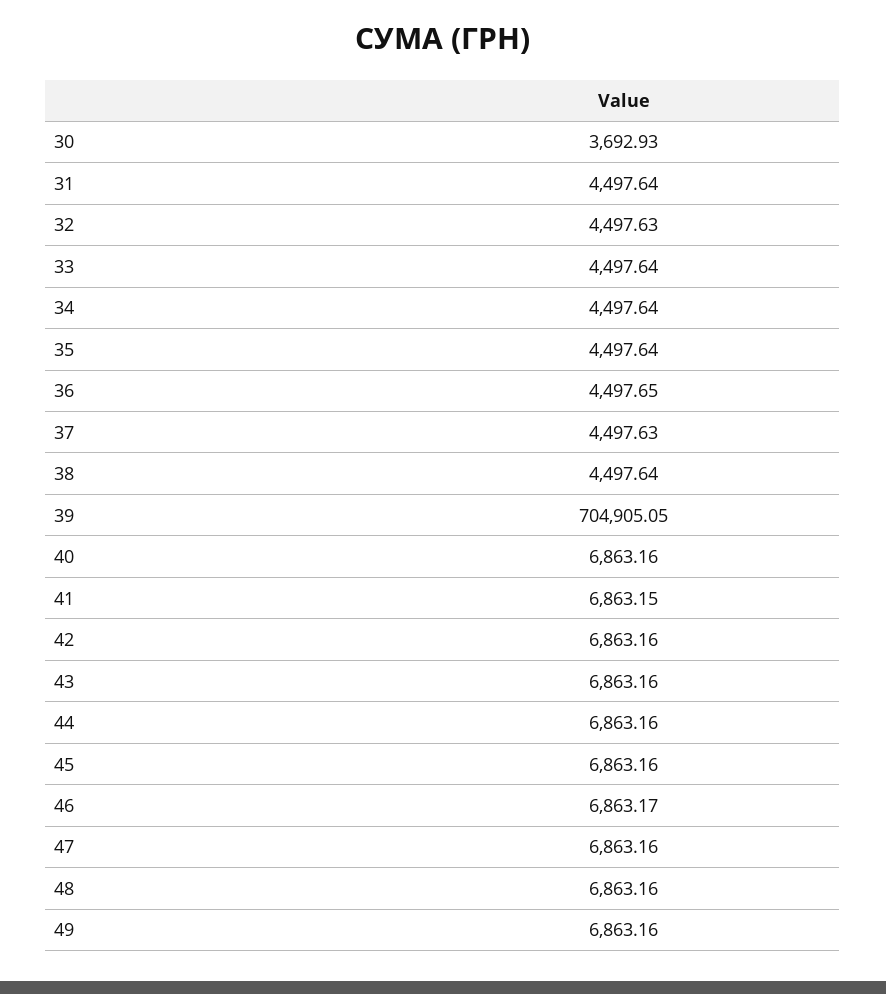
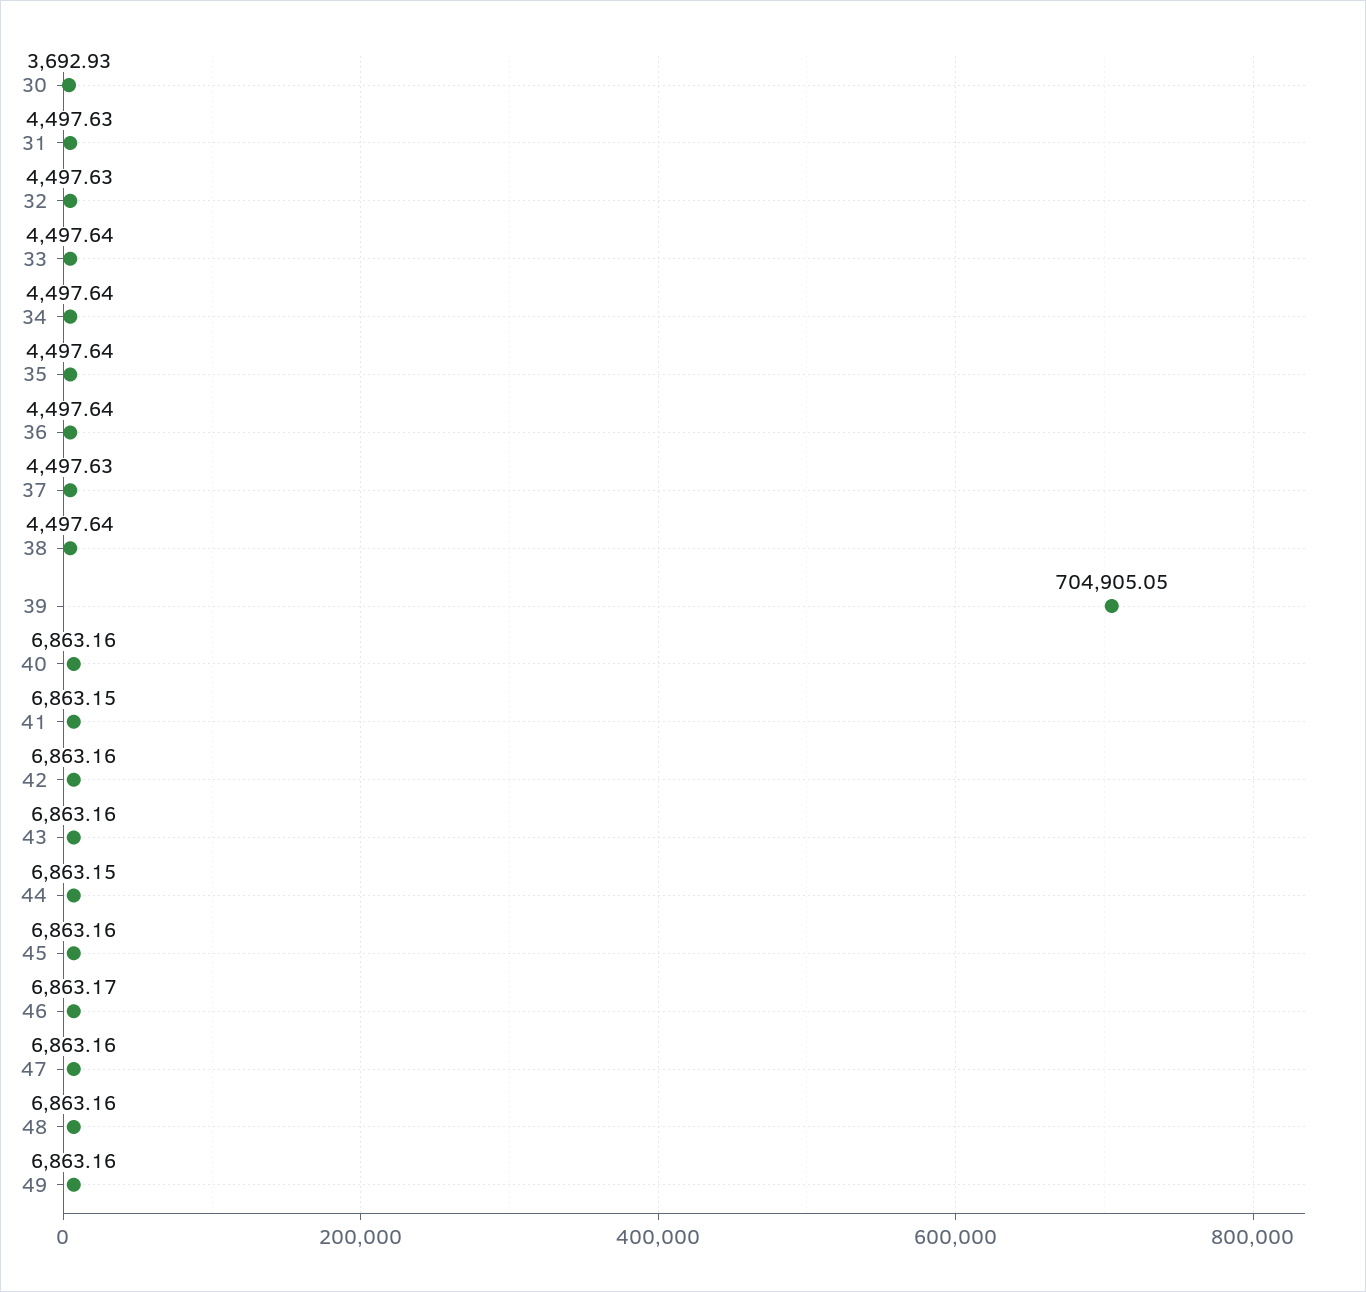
31: 4497.64 -> 4497.63
36: 4497.65 -> 4497.64
44: 6863.16 -> 6863.15

